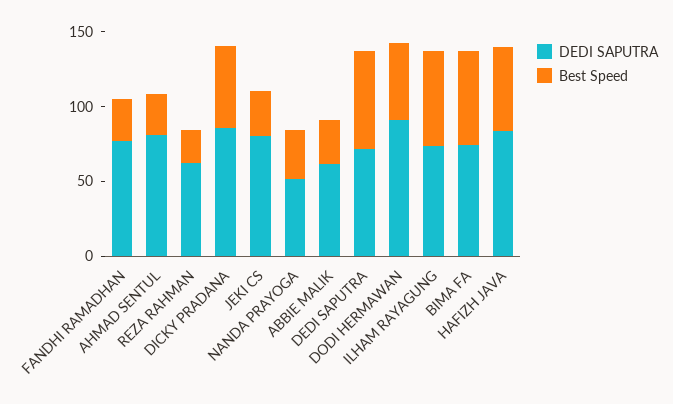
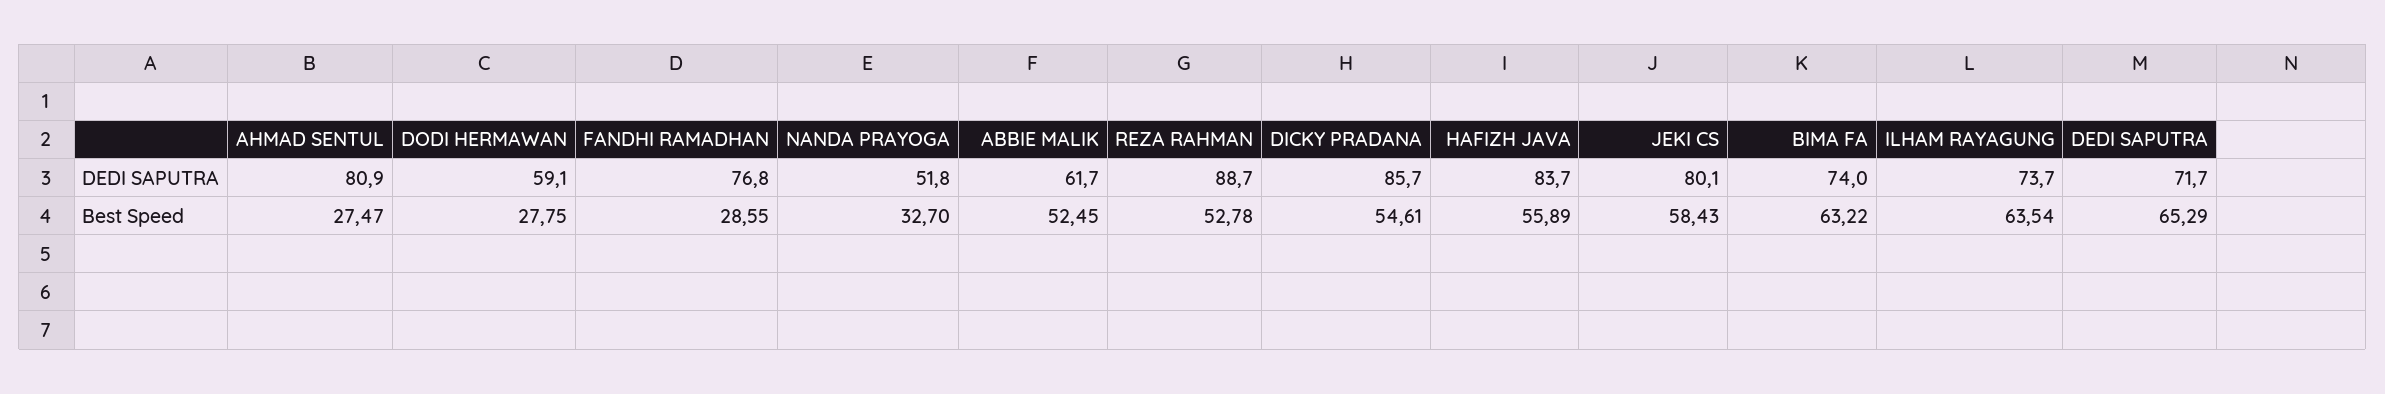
DEDI SAPUTRA, REZA RAHMAN: 60 -> 88.7
Best Speed, REZA RAHMAN: 20 -> 52.78
Best Speed, JEKI CS: 30 -> 58.43
Best Speed, ABBIE MALIK: 30 -> 52.45
DEDI SAPUTRA, DODI HERMAWAN: 90 -> 59.1
Best Speed, DODI HERMAWAN: 50 -> 27.75

